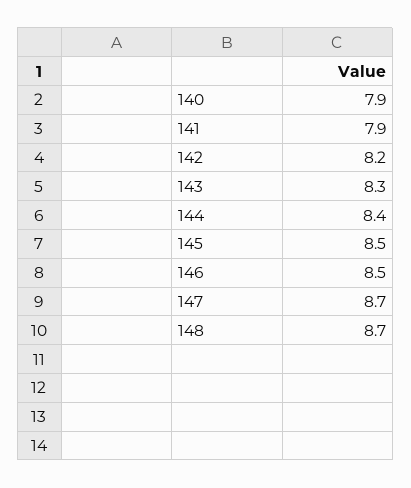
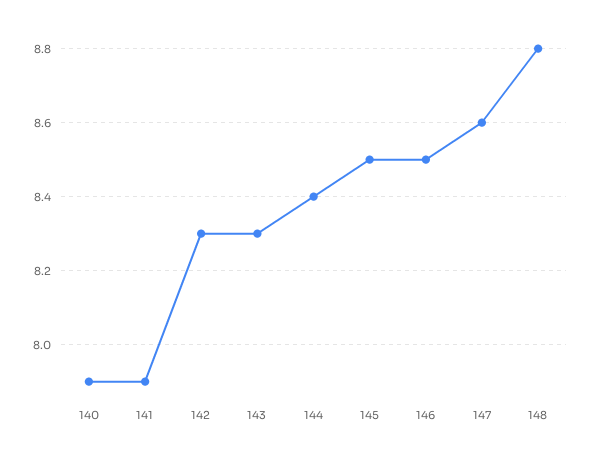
142: 8.2 -> 8.3
147: 8.7 -> 8.6
148: 8.7 -> 8.8

